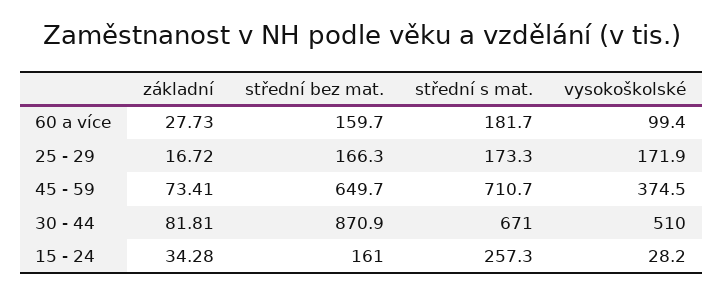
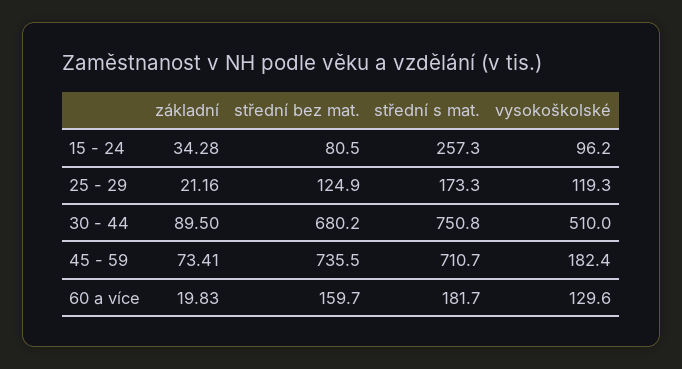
základní, 60 a více: 27.73 -> 19.83
vysokoškolské, 60 a více: 99.4 -> 129.6
základní, 25 - 29: 16.72 -> 21.16
střední bez mat., 25 - 29: 166.3 -> 124.9
vysokoškolské, 25 - 29: 171.9 -> 119.3
střední bez mat., 45 - 59: 649.7 -> 735.5
vysokoškolské, 45 - 59: 374.5 -> 182.4
základní, 30 - 44: 81.81 -> 89.5
střední bez mat., 30 - 44: 870.9 -> 680.2
střední s mat., 30 - 44: 671 -> 750.8
střední bez mat., 15 - 24: 161 -> 80.5
vysokoškolské, 15 - 24: 28.2 -> 96.2

